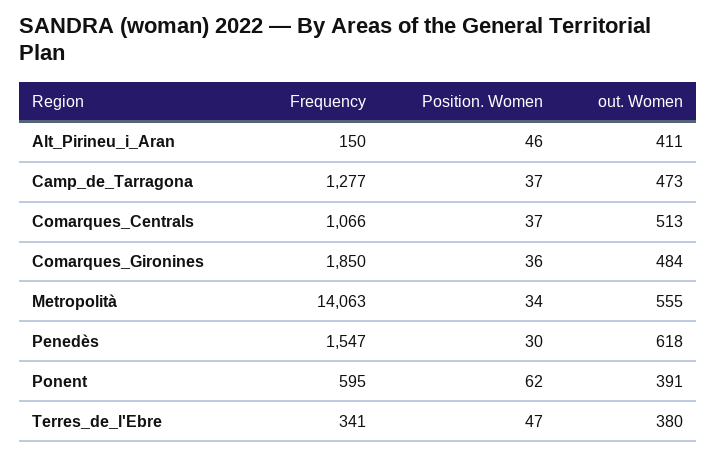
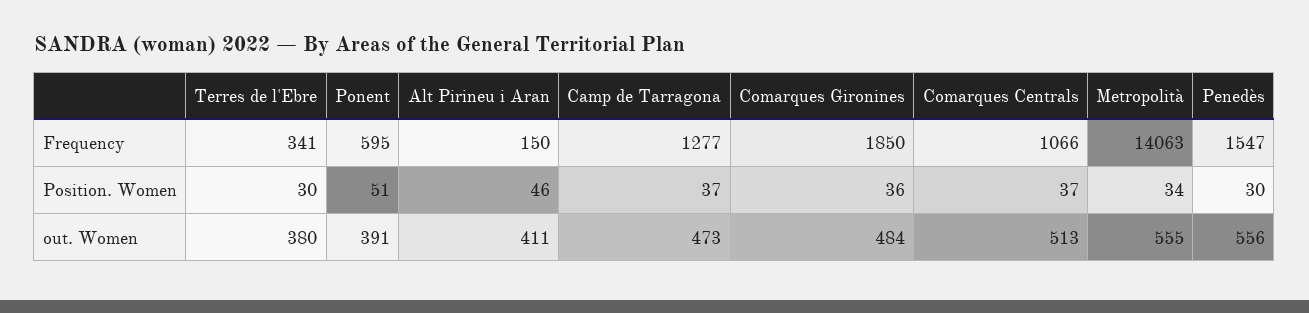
out. Women, Penedès: 618 -> 556
Position. Women, Ponent: 62 -> 51
Position. Women, Terres_de_l'Ebre: 47 -> 30

